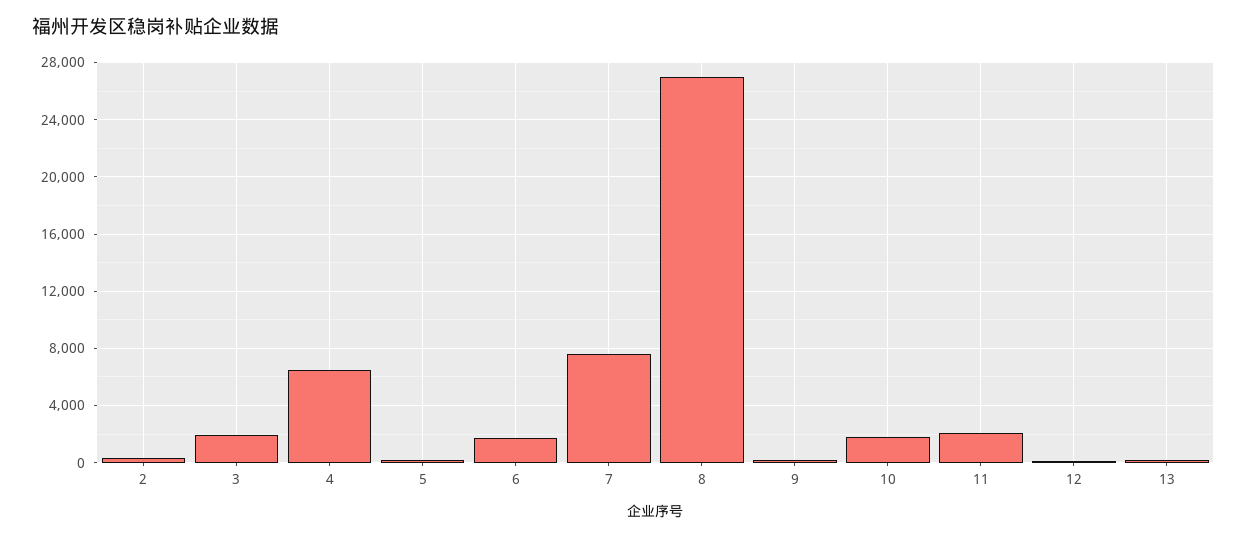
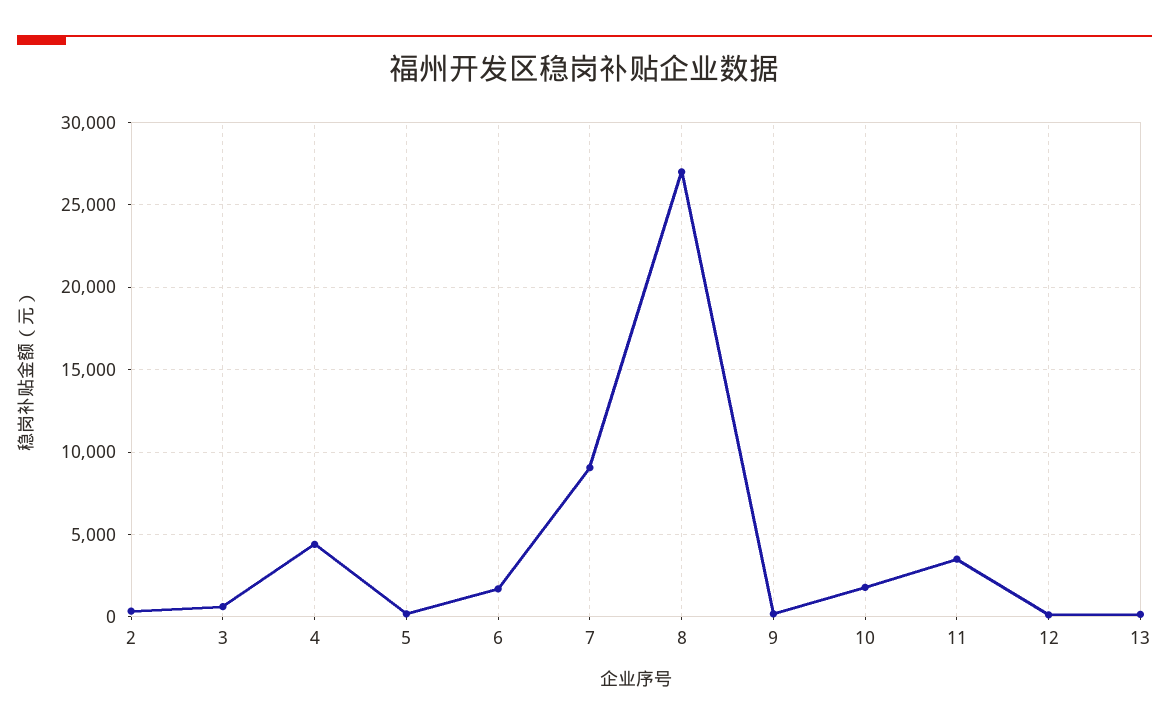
3: 2000 -> 500
4: 6500 -> 4500
7: 7500 -> 9000
11: 2000 -> 3500

